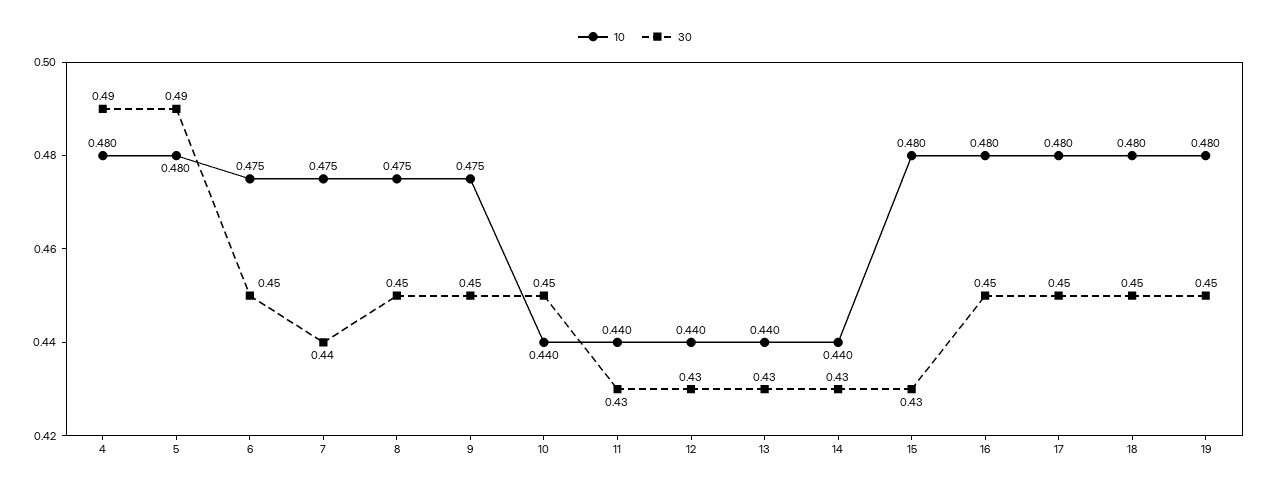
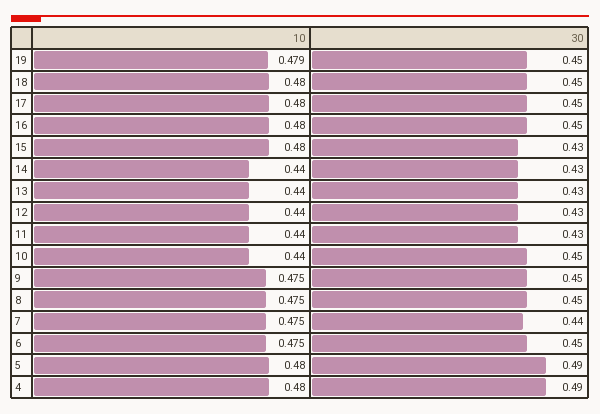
10, 19: 0.48 -> 0.479

